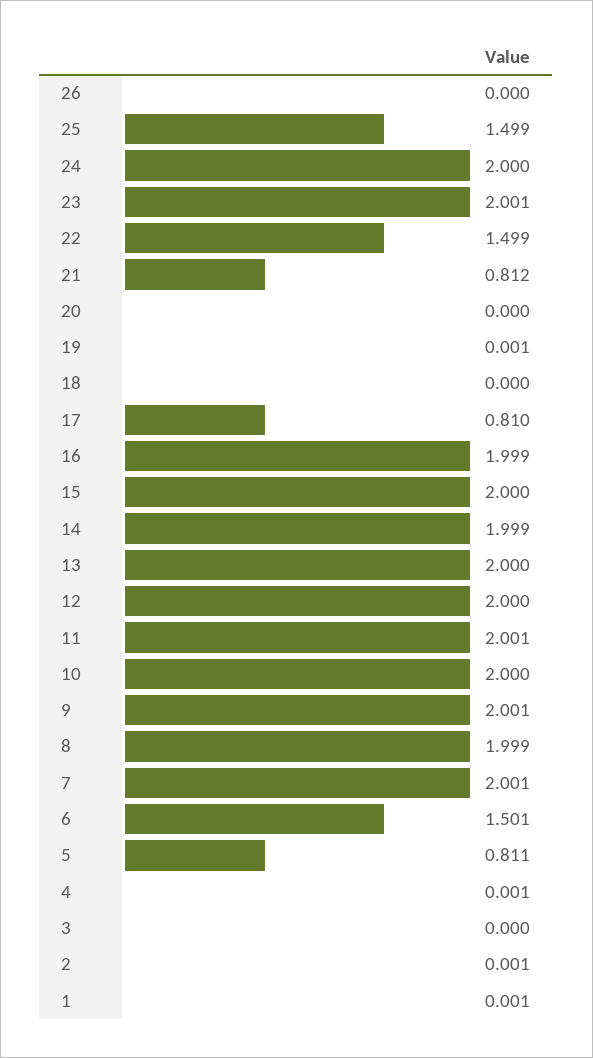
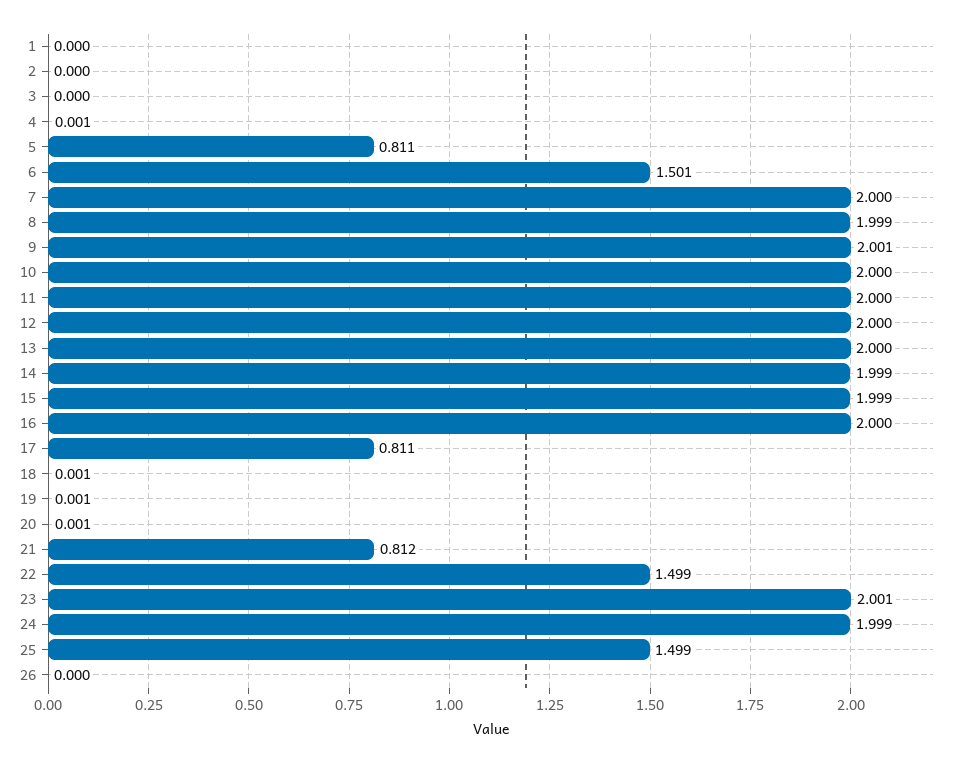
24: 2 -> 1.999
20: 0 -> 0.001
18: 0 -> 0.001
17: 0.81 -> 0.811
16: 1.999 -> 2
15: 2 -> 1.999
11: 2.001 -> 2
7: 2.001 -> 2
2: 0.001 -> 0
1: 0.001 -> 0

